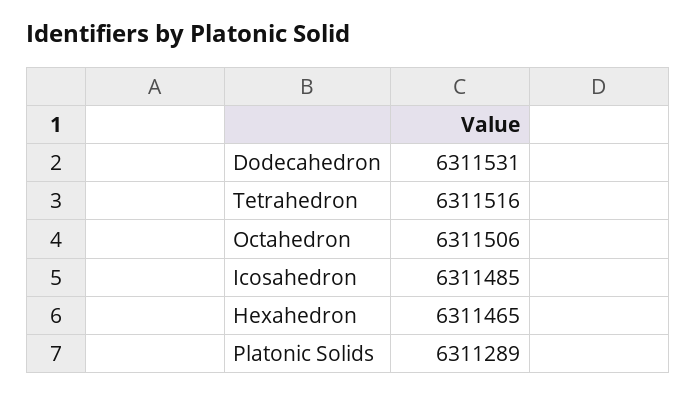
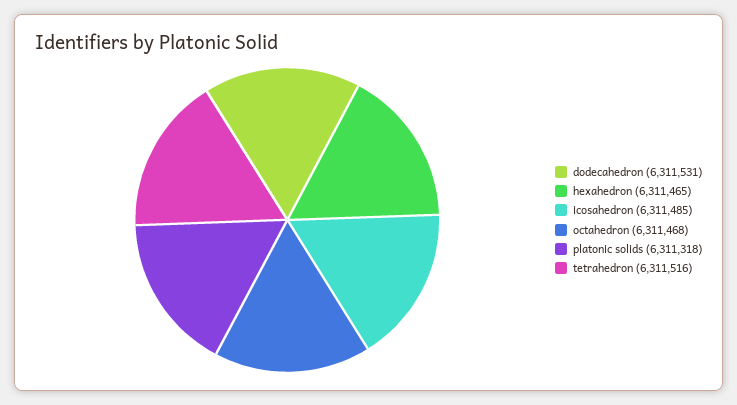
Octahedron: 6311506 -> 6311468
Platonic Solids: 6311289 -> 6311318

